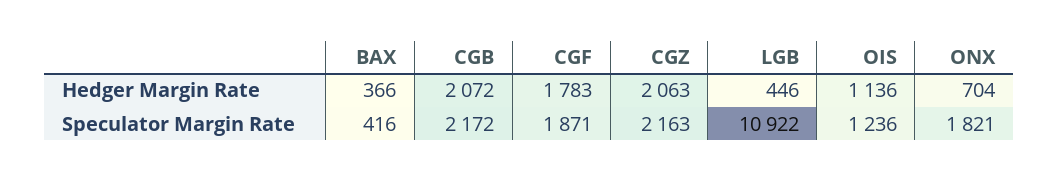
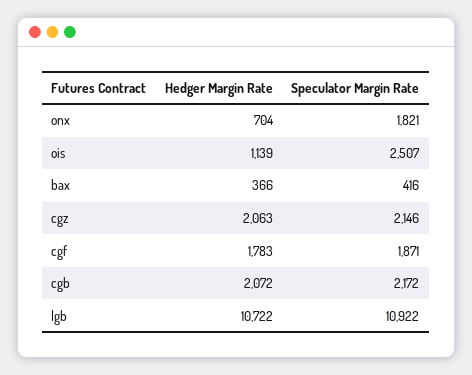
LGB, Hedger Margin Rate: 446 -> 10722
OIS, Hedger Margin Rate: 1136 -> 1139
CGZ, Speculator Margin Rate: 2163 -> 2146
OIS, Speculator Margin Rate: 1236 -> 2507

